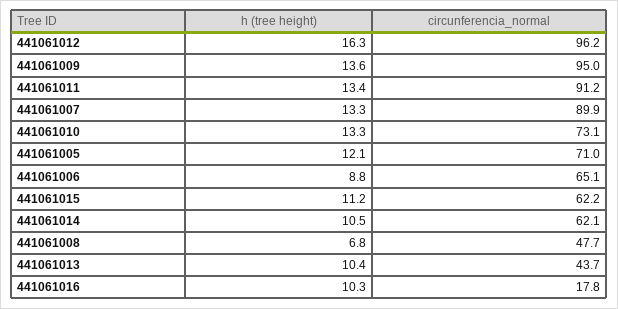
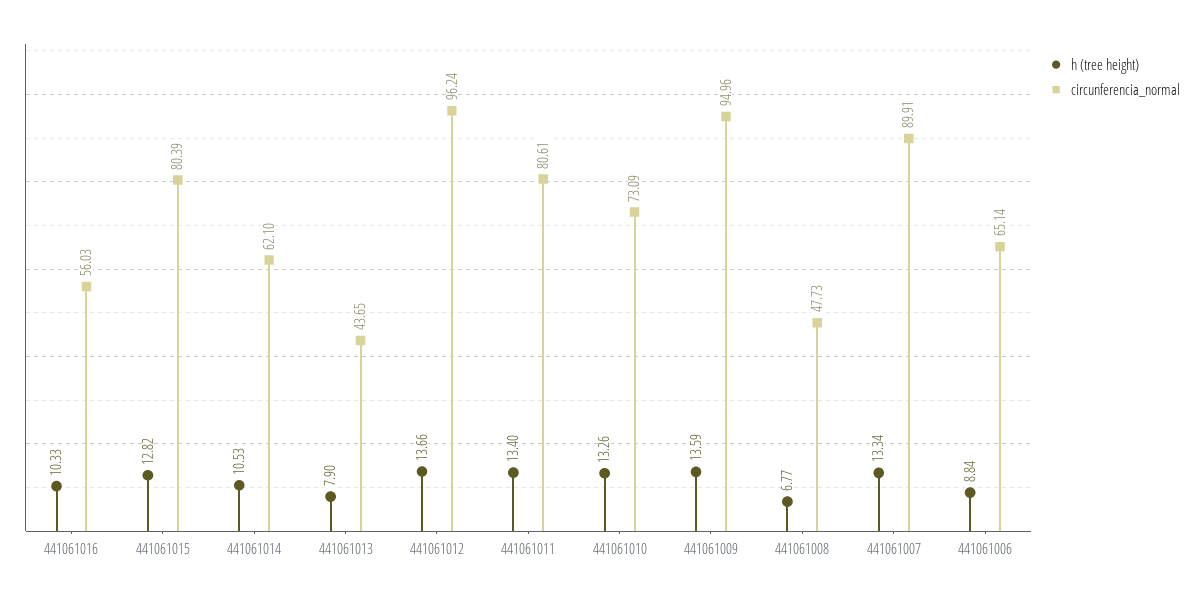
h (tree height), 441061012: 16.3 -> 13.66
circunferencia_normal, 441061011: 91.2 -> 80.61
h (tree height), 441061005: 12.1 -> none
circunferencia_normal, 441061005: 71 -> none
h (tree height), 441061015: 11.2 -> 12.82
circunferencia_normal, 441061015: 62.2 -> 80.39
h (tree height), 441061013: 10.4 -> 7.9
circunferencia_normal, 441061016: 17.8 -> 56.03

